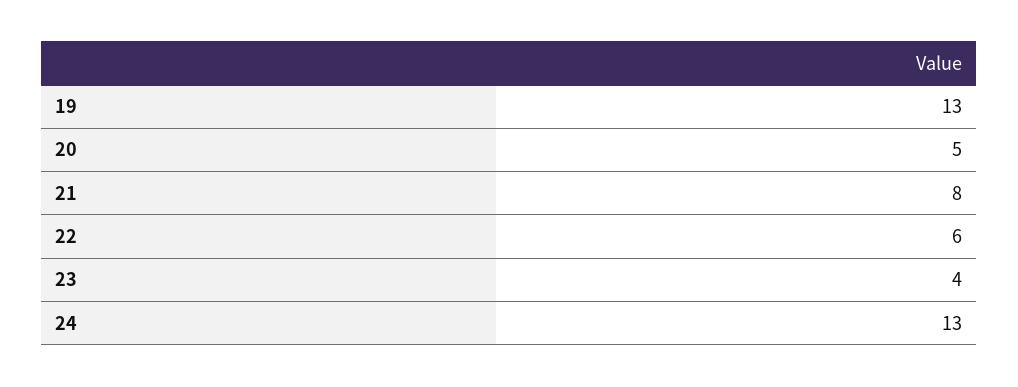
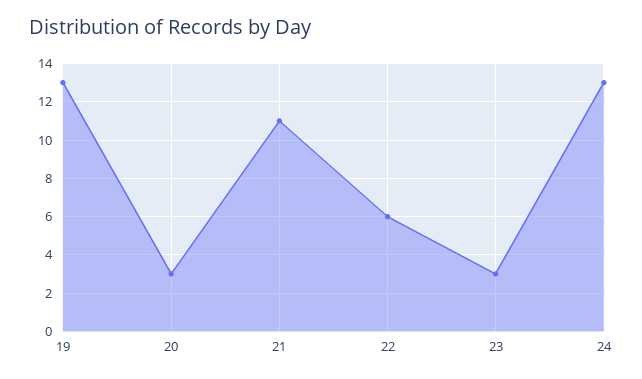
20: 5 -> 3
21: 8 -> 11
23: 4 -> 3

